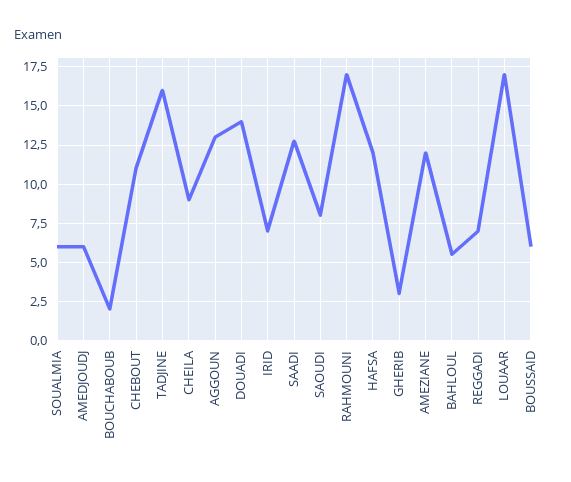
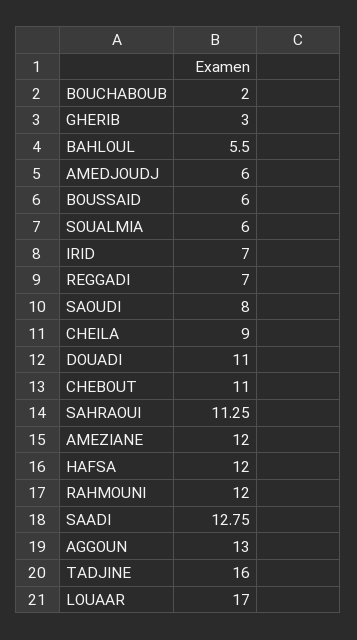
DOUADI: 14 -> 11
RAHMOUNI: 17 -> 12
SAHRAOUI: none -> 11.25

